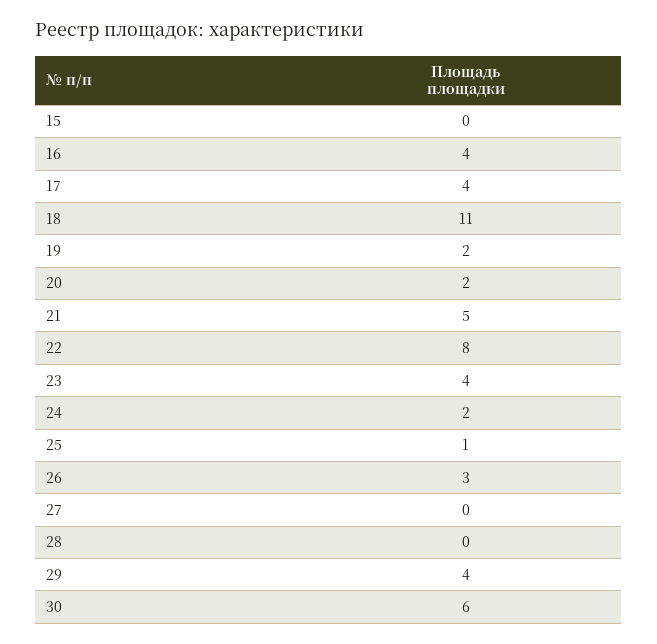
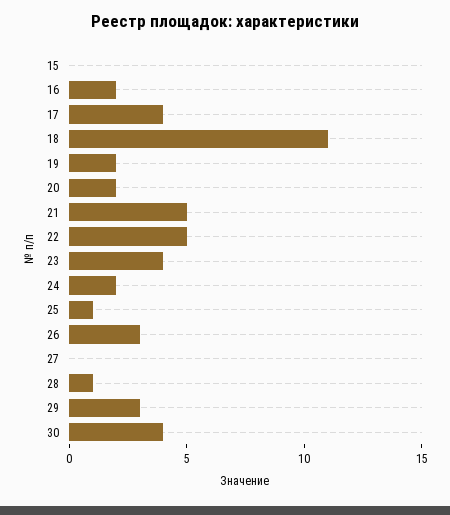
16: 4 -> 2
22: 8 -> 5
28: 0 -> 1
29: 4 -> 3
30: 6 -> 4

